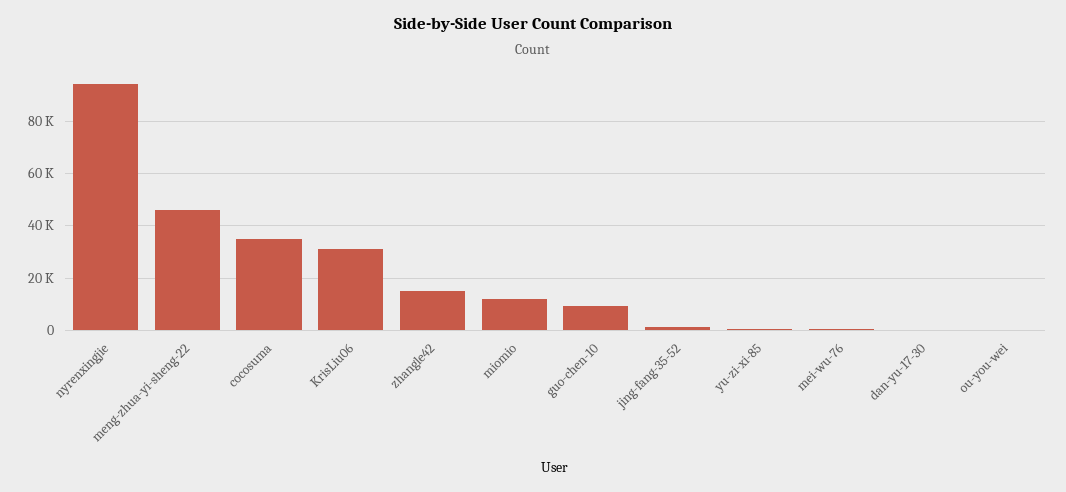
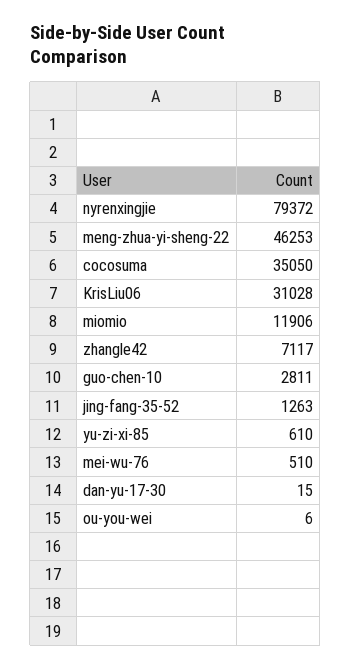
nyrenxingjie: 95000 -> 79372
zhangle42: 15000 -> 7117
guo-chen-10: 10000 -> 2811

